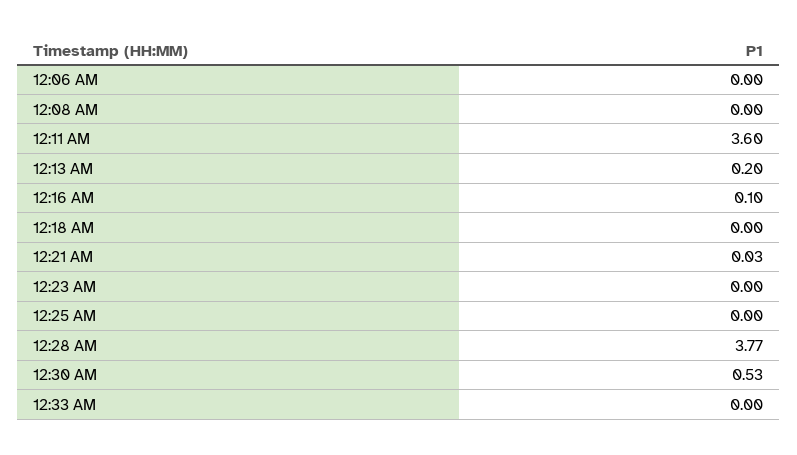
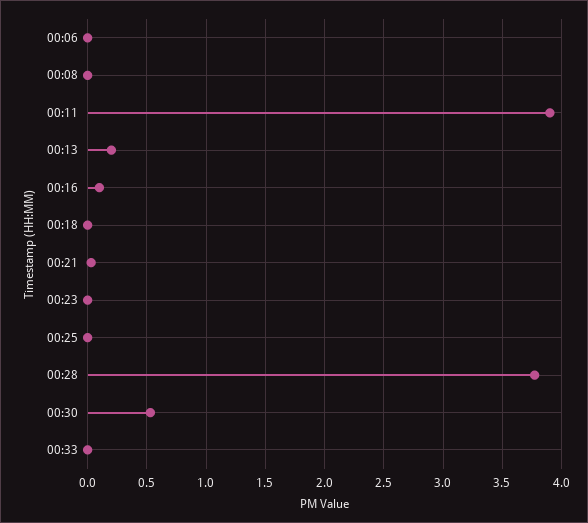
12:11 AM: 3.6 -> 3.9

